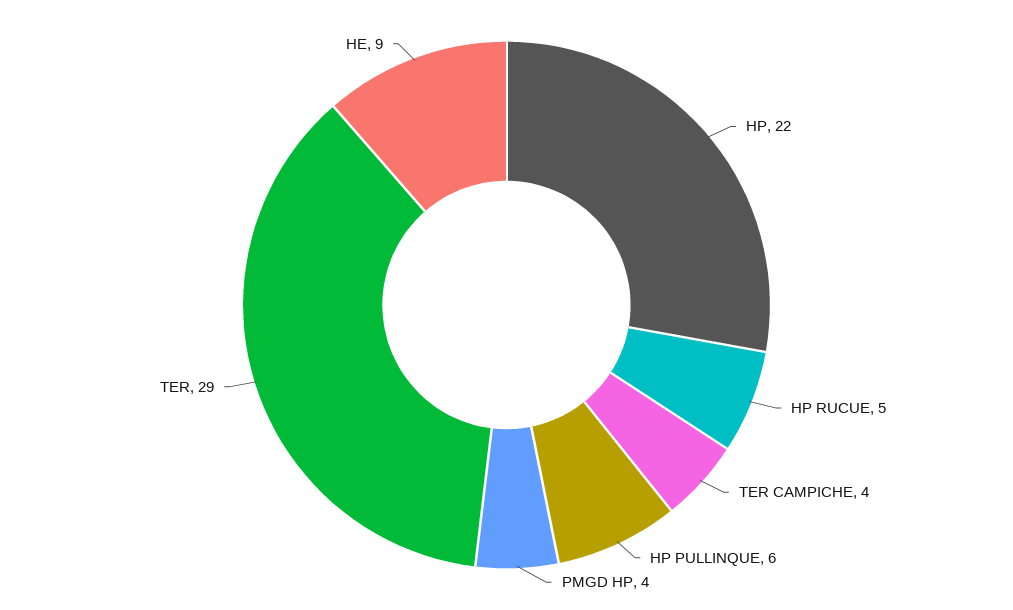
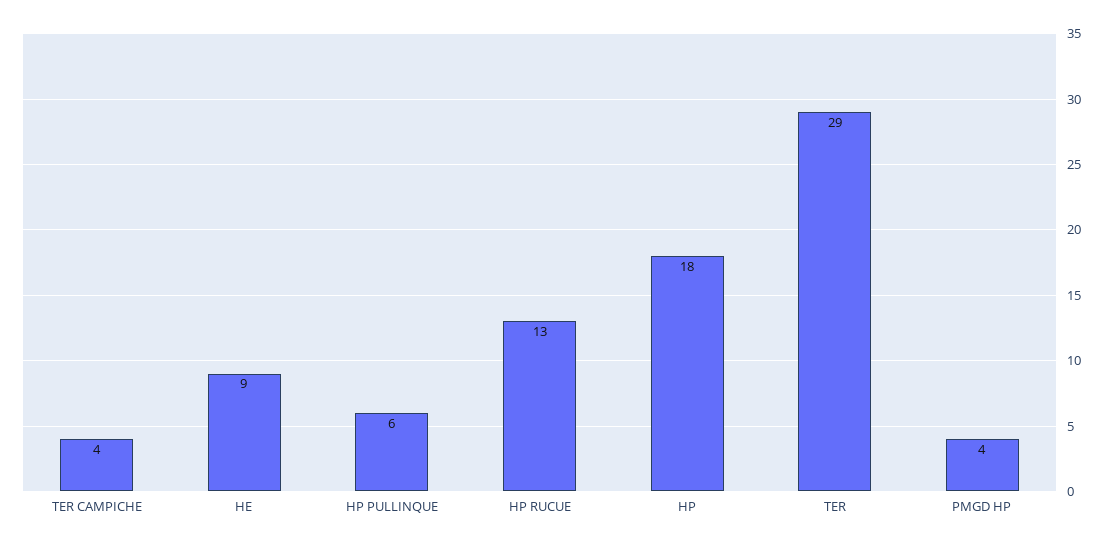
HP: 22 -> 18
HP RUCUE: 5 -> 13

